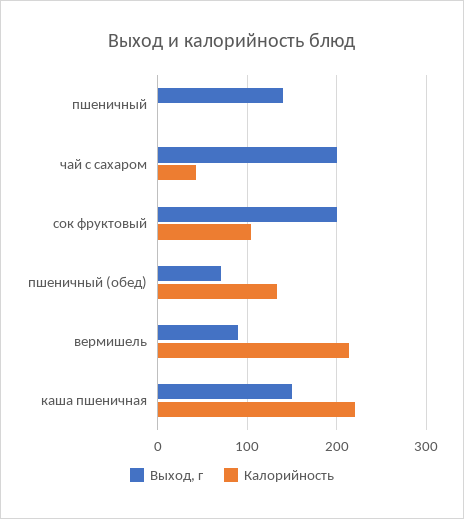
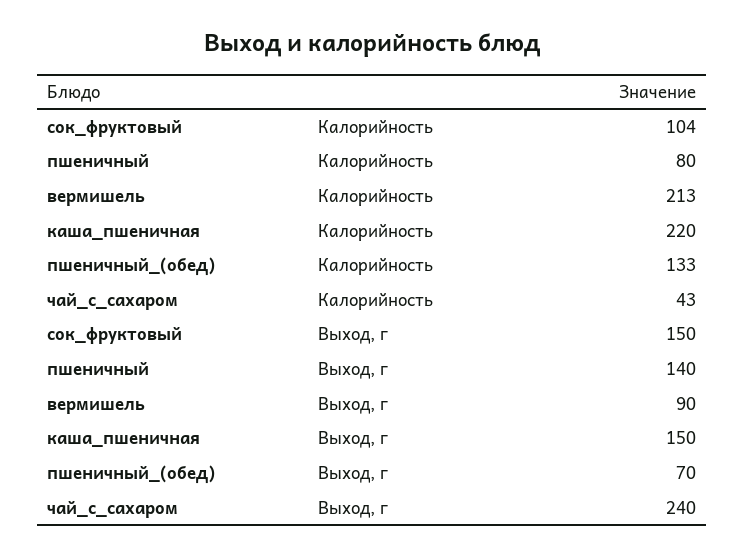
Калорийность, пшеничный: 0 -> 80
Выход, г, чай с сахаром: 200 -> 240
Выход, г, сок фруктовый: 200 -> 150

